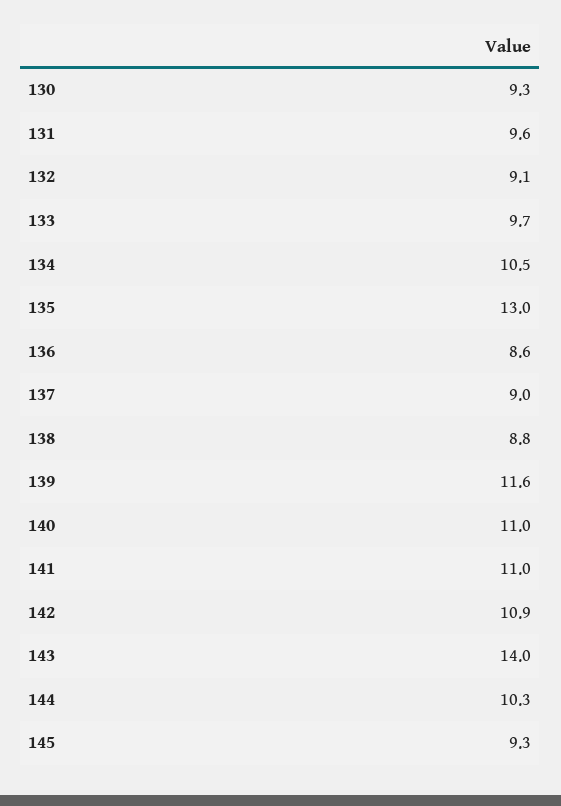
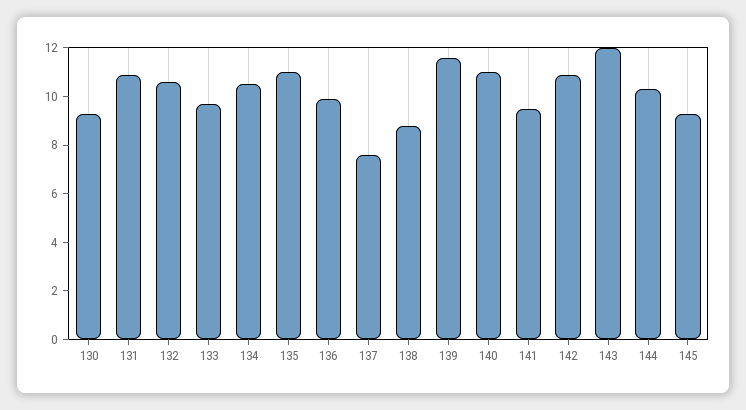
131: 9.6 -> 11
132: 9.1 -> 10.5
135: 13 -> 11
136: 8.6 -> 10
137: 9 -> 7.5
141: 11 -> 9.5
143: 14 -> 12

